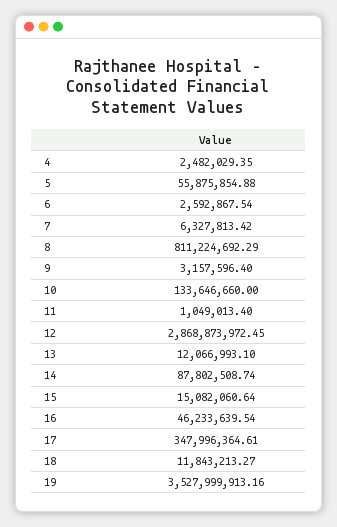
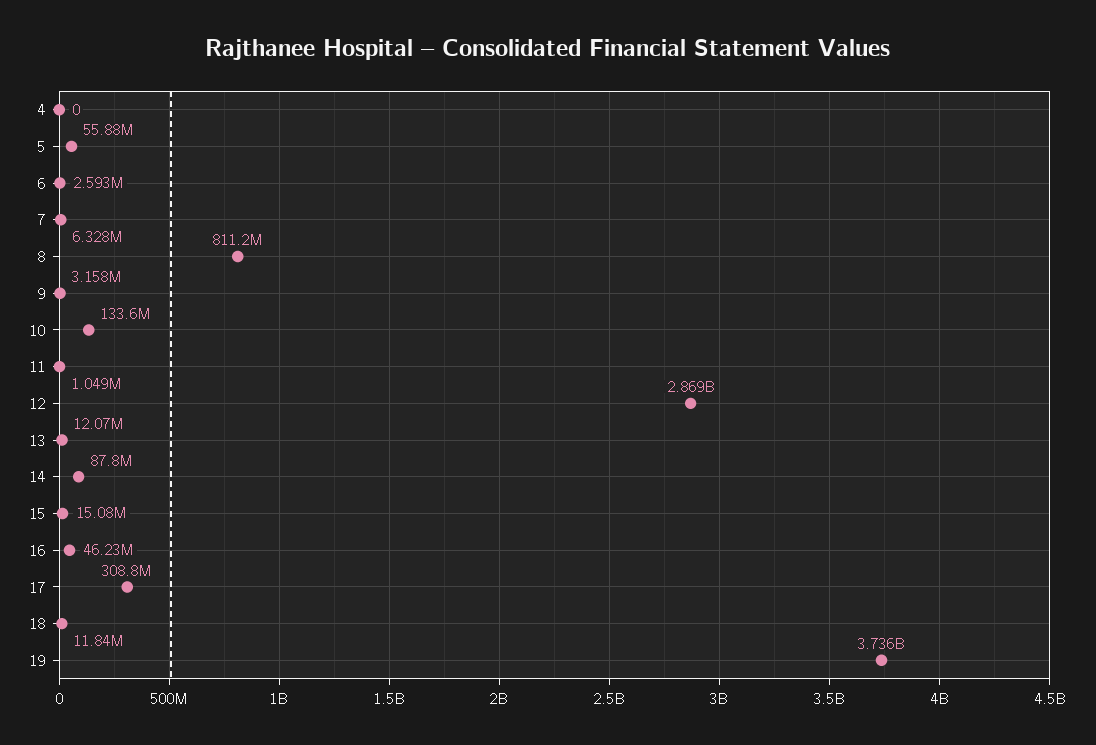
4: 2482029.35 -> 0
17: 347996364.61 -> 308800000
19: 3527999913.16 -> 3736000000

